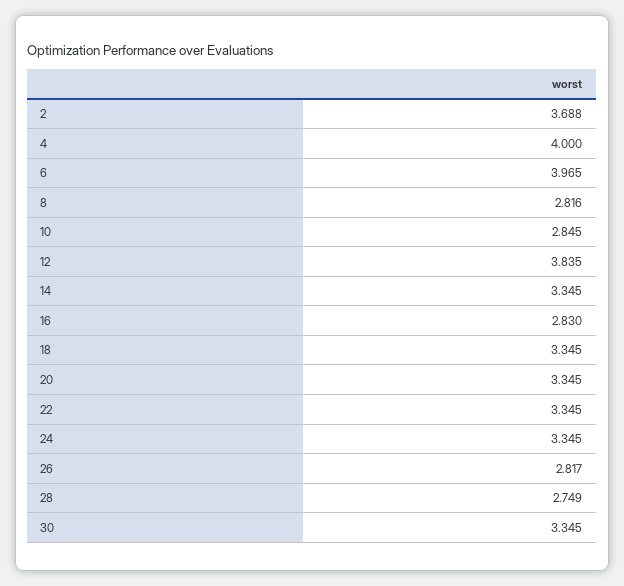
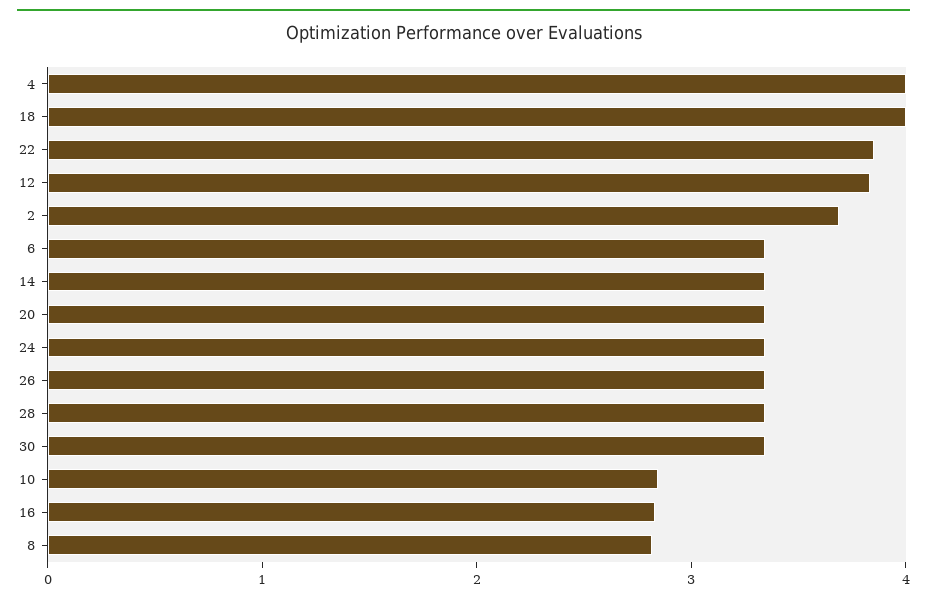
6: 3.965 -> 3.4
18: 3.345 -> 4
22: 3.345 -> 3.8
26: 2.817 -> 3.4
28: 2.749 -> 3.4

